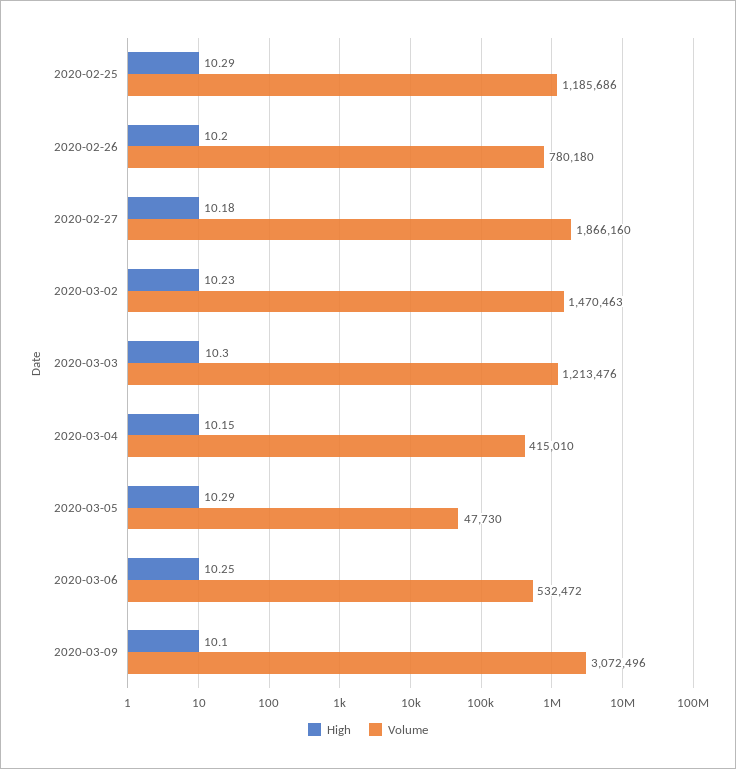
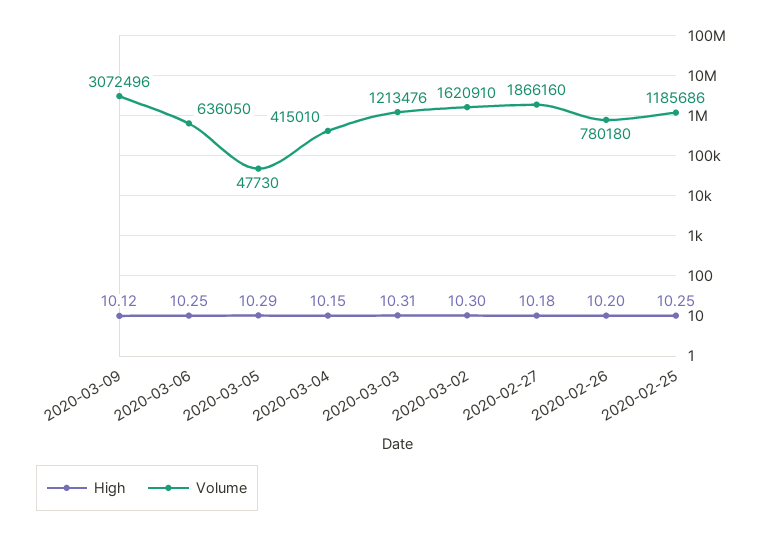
High, 2020-02-25: 10.29 -> 10.25
High, 2020-03-02: 10.23 -> 10.3
Volume, 2020-03-02: 1470463 -> 1620910
High, 2020-03-03: 10.3 -> 10.31
Volume, 2020-03-06: 532472 -> 636050
High, 2020-03-09: 10.1 -> 10.12

